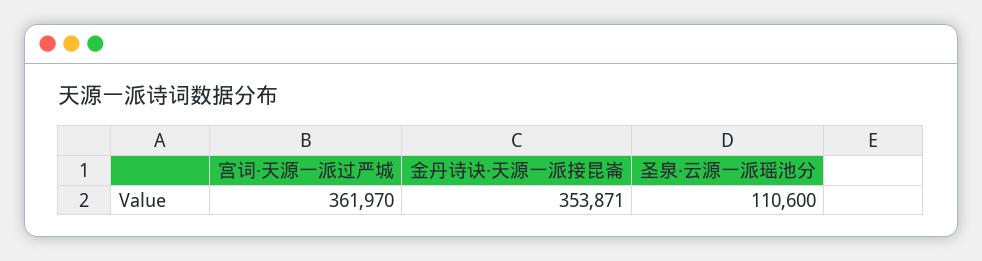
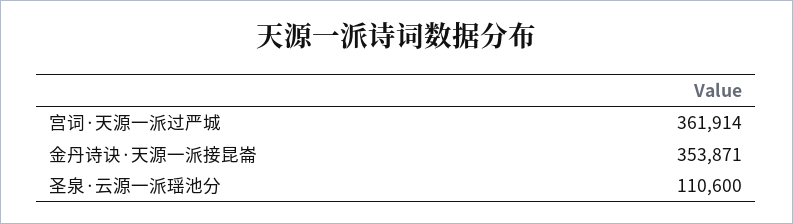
宫词·天源一派过严城: 361970 -> 361914

